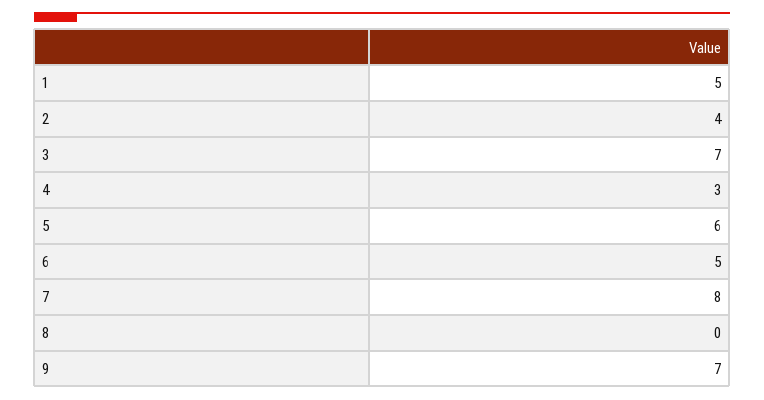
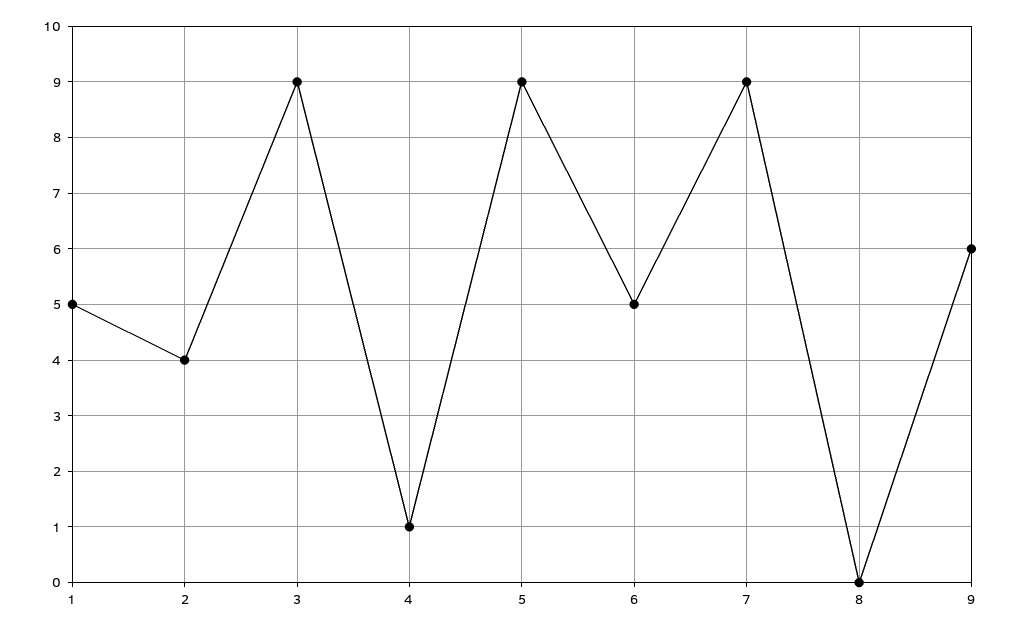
3: 7 -> 9
4: 3 -> 1
5: 6 -> 9
7: 8 -> 9
9: 7 -> 6

